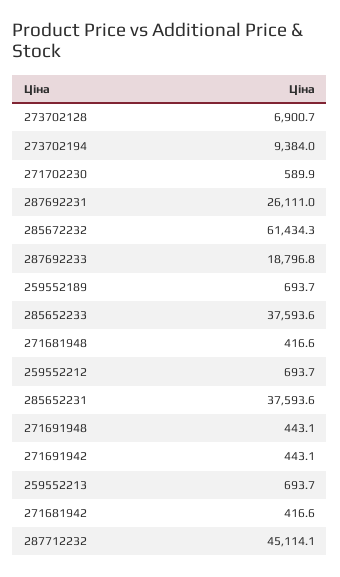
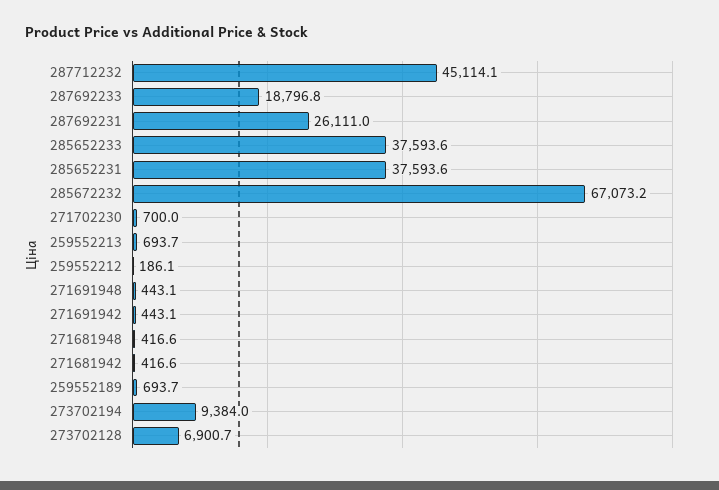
271702230: 589.9 -> 700
285672232: 61434.3 -> 67073.2
259552212: 693.7 -> 186.1

